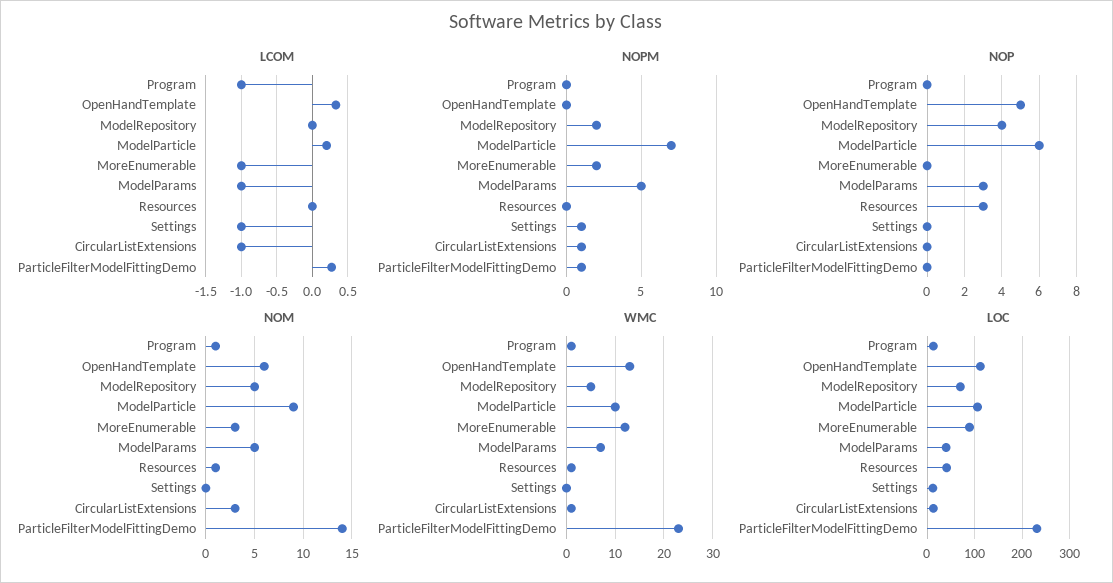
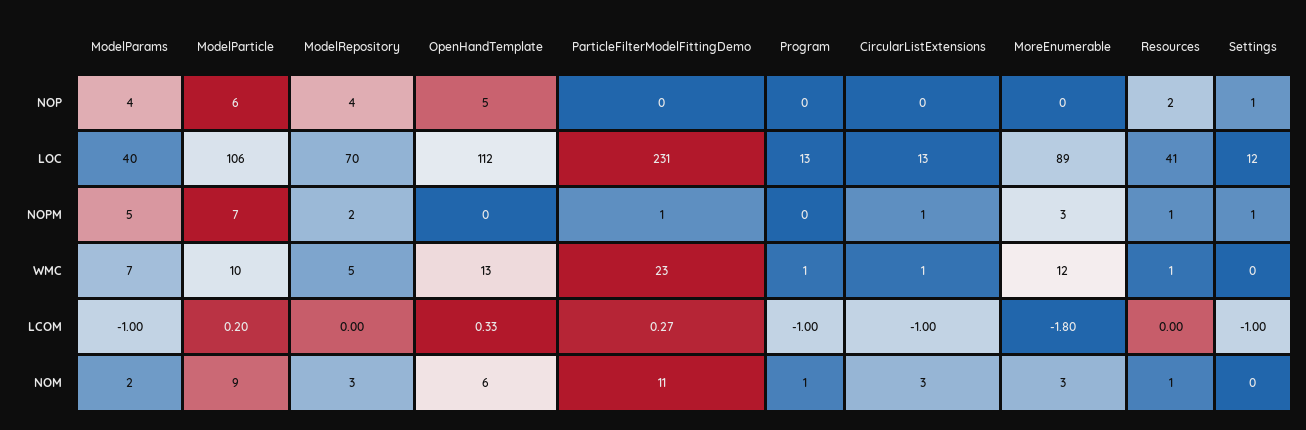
LCOM, MoreEnumerable: -1 -> -1.8
NOPM, MoreEnumerable: 2 -> 3
NOPM, Resources: 0 -> 1
NOP, ModelParams: 3 -> 4
NOP, Resources: 3 -> 2
NOP, Settings: 0 -> 1
NOM, ModelRepository: 5 -> 3
NOM, ModelParams: 5 -> 2
NOM, ParticleFilterModelFittingDemo: 14 -> 11

